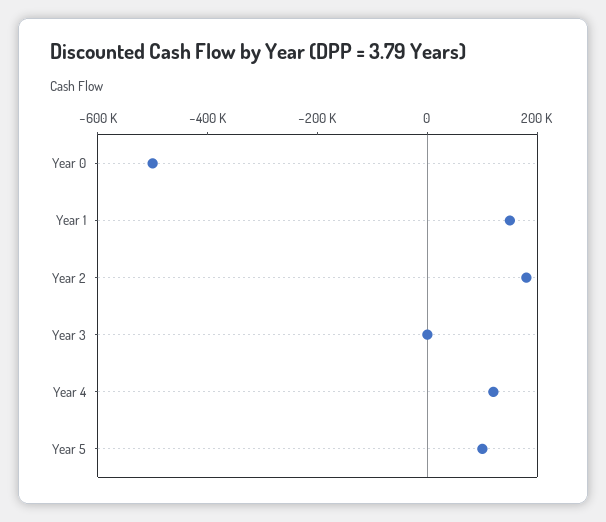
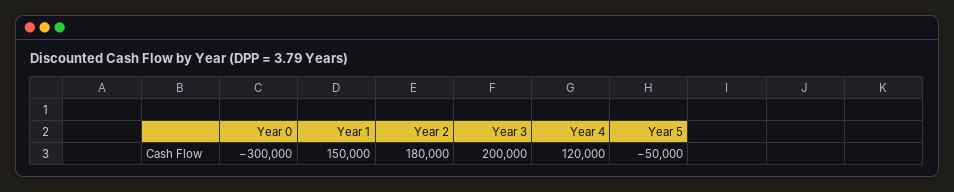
Year 0: -500000 -> -300000
Year 3: 0 -> 200000
Year 5: 100000 -> -50000

